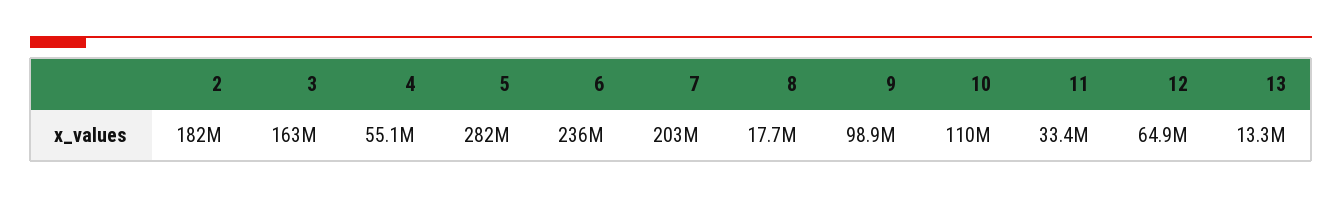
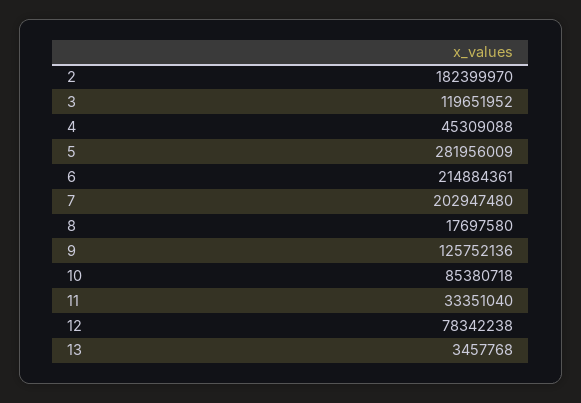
3: 163000000 -> 119651952
4: 55100000 -> 45309088
6: 236000000 -> 214884361
9: 98900000 -> 125752136
10: 110000000 -> 85380718
12: 64900000 -> 78342238
13: 13300000 -> 3457768

